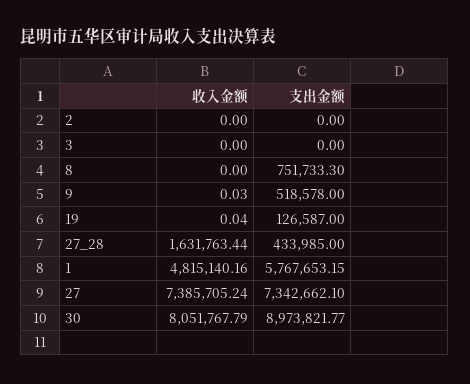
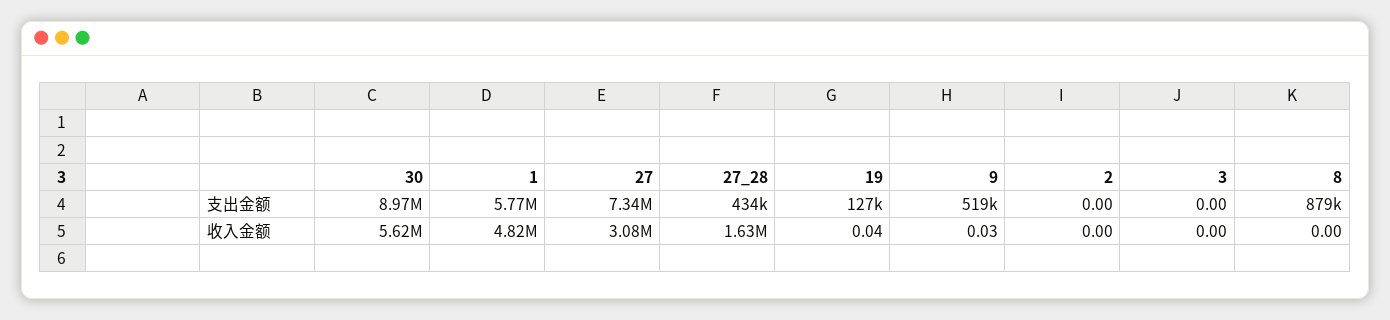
支出金额, 8: 751733.3 -> 879000
收入金额, 27: 7385705.24 -> 3080000
收入金额, 30: 8051767.79 -> 5620000

